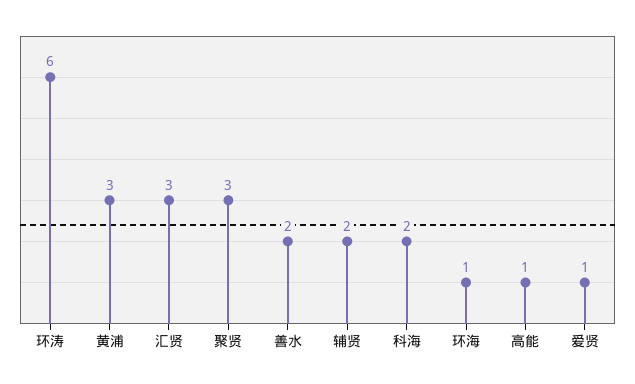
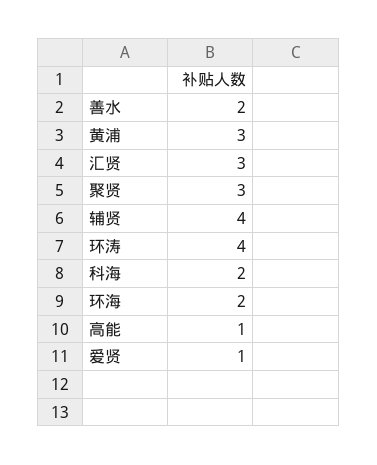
环涛: 6 -> 4
辅贤: 2 -> 4
环海: 1 -> 2

